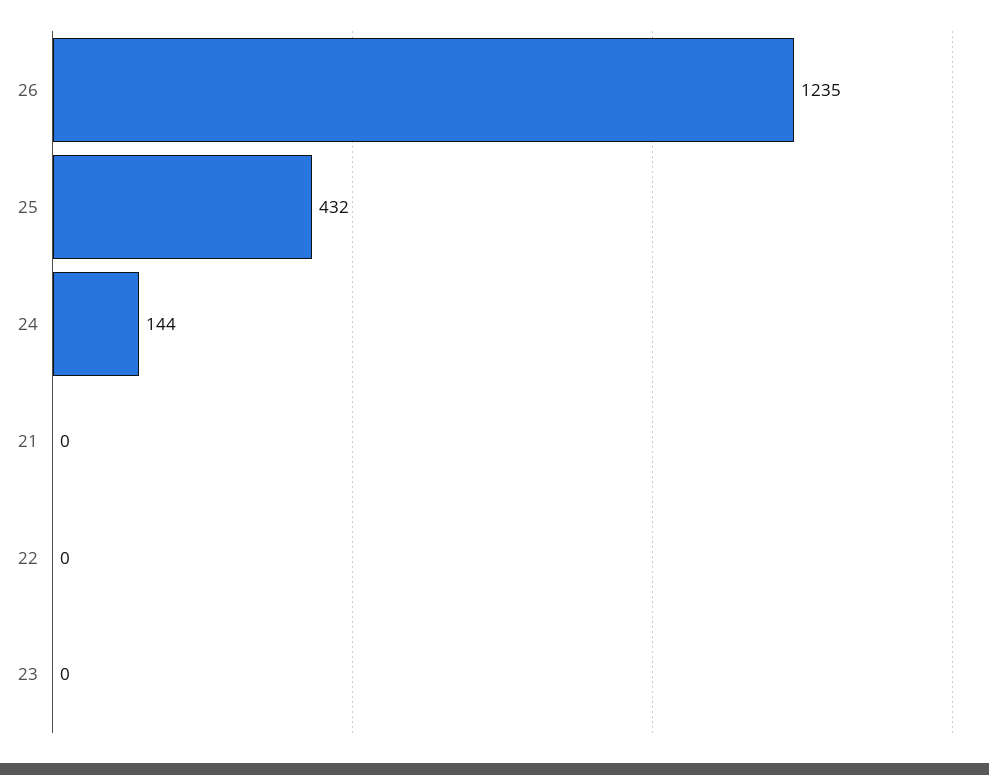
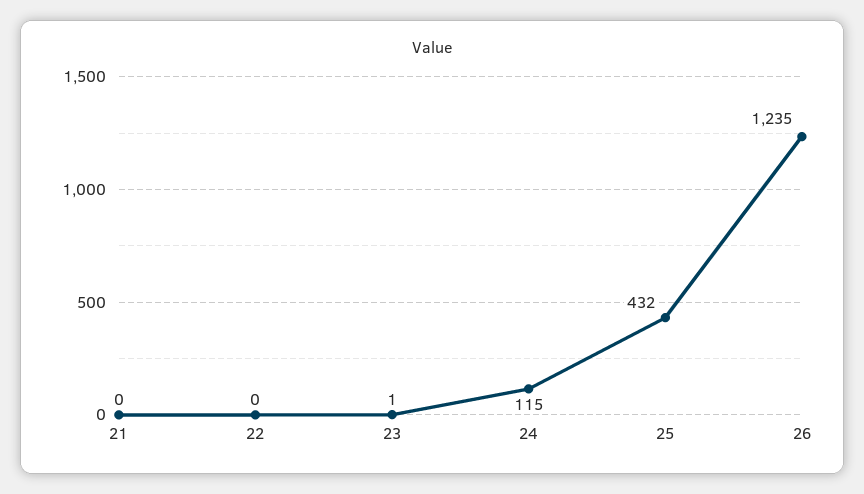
24: 144 -> 115
23: 0 -> 1

